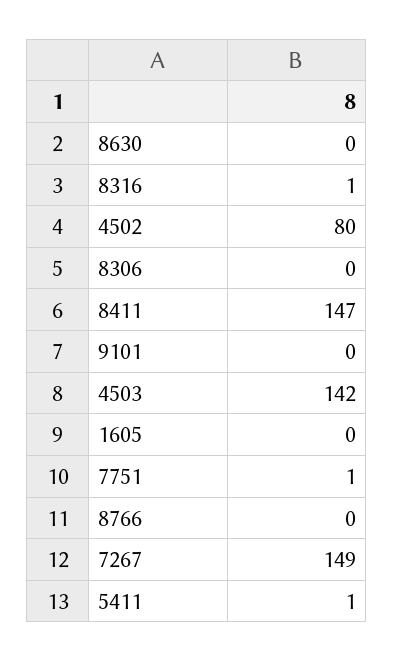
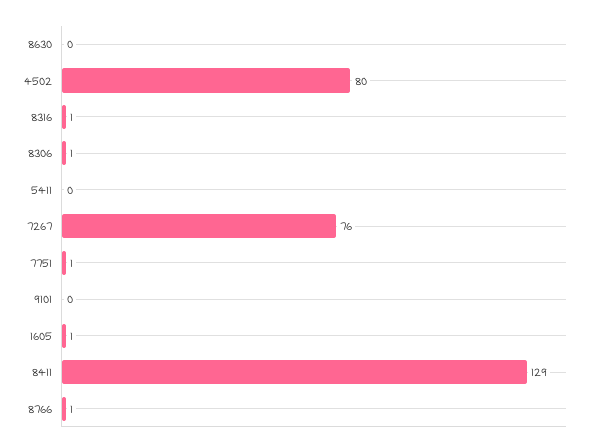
8306: 0 -> 1
8411: 147 -> 129
4503: 142 -> none
1605: 0 -> 1
8766: 0 -> 1
7267: 149 -> 76
5411: 1 -> 0

